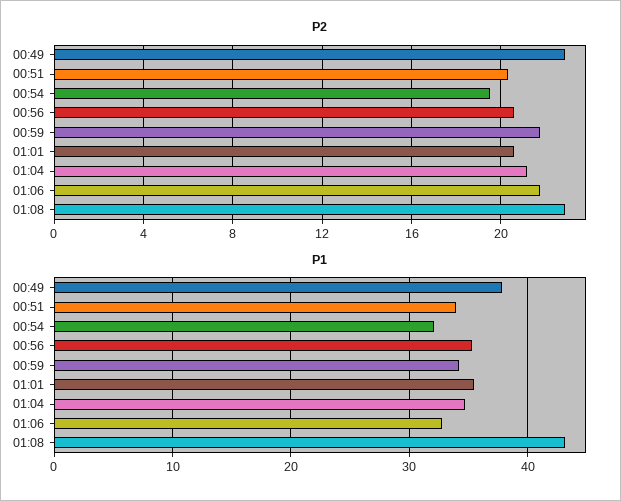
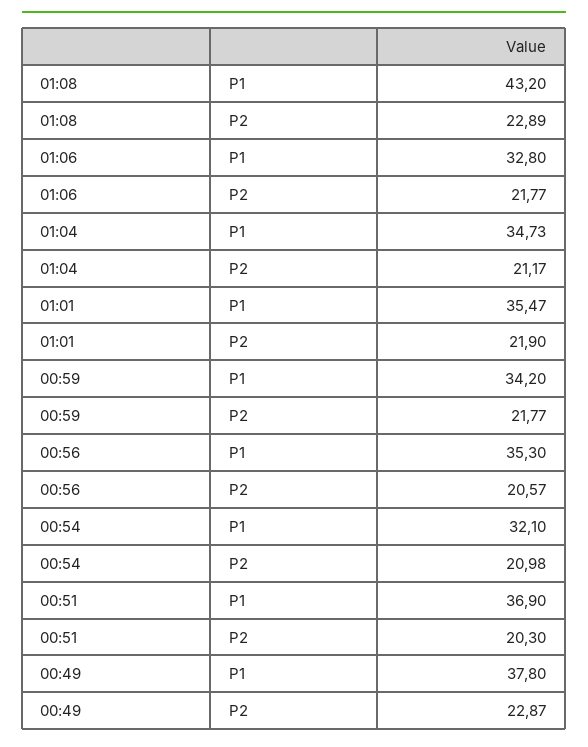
P2, 00:54: 19.5 -> 20.98
P2, 01:01: 20.5 -> 21.9
P1, 00:51: 34 -> 36.9

